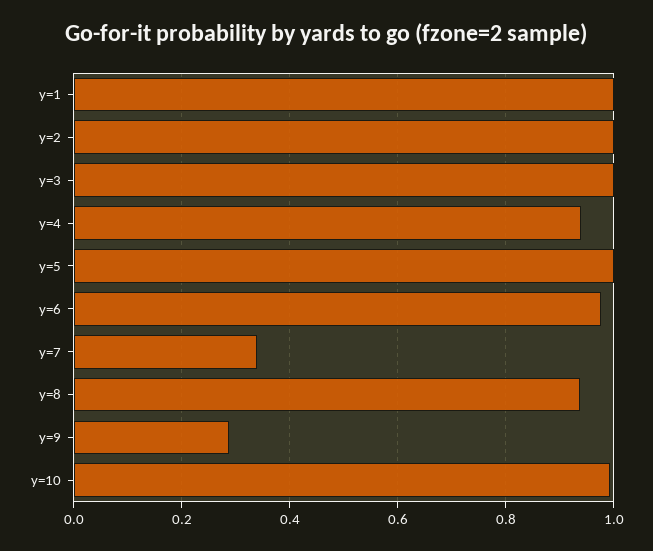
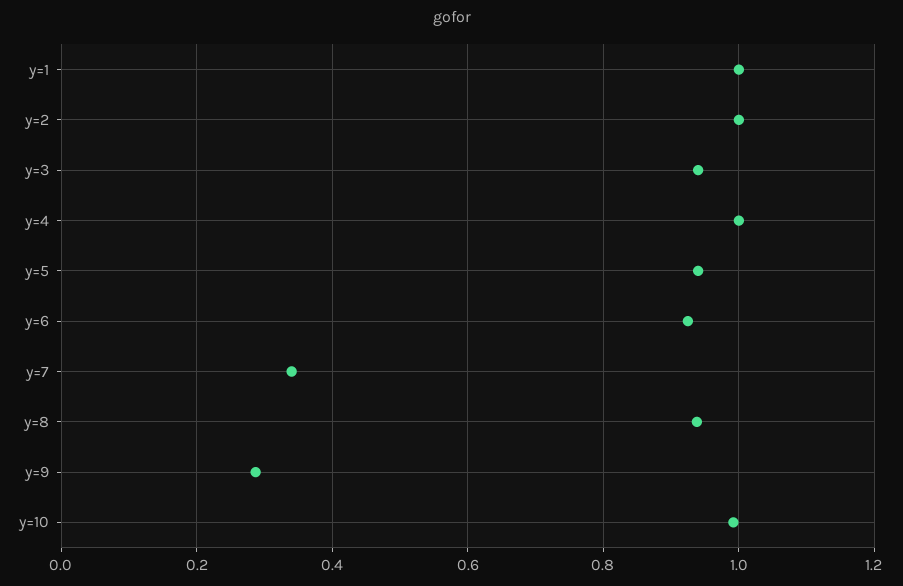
y=3: 1 -> 0.94
y=4: 0.94 -> 1
y=5: 1 -> 0.94
y=6: 0.98 -> 0.92

